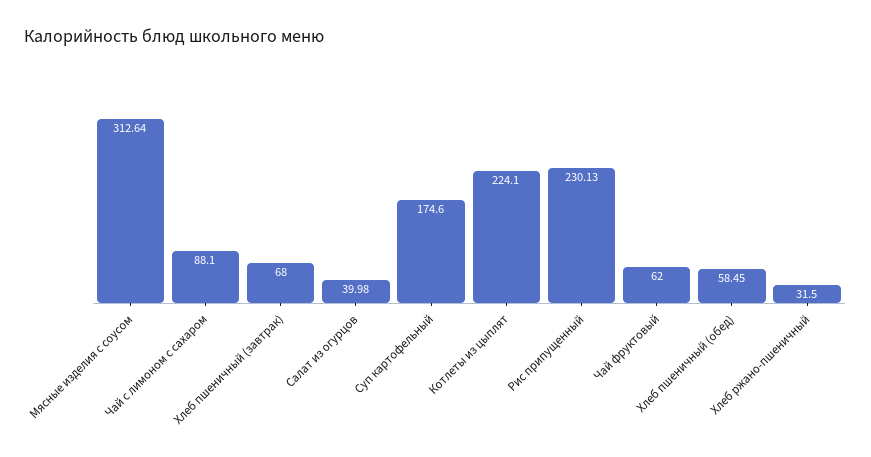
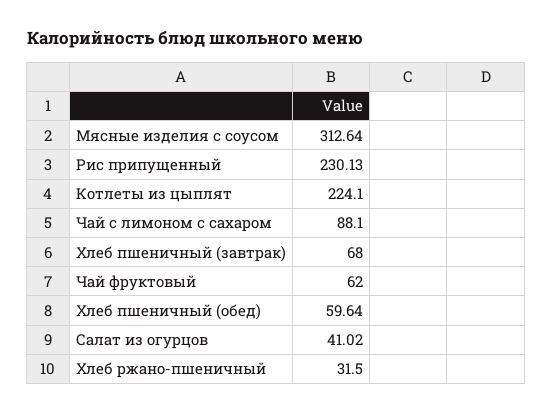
Салат из огурцов: 39.98 -> 41.02
Суп картофельный: 174.6 -> none
Хлеб пшеничный (обед): 58.45 -> 59.64

